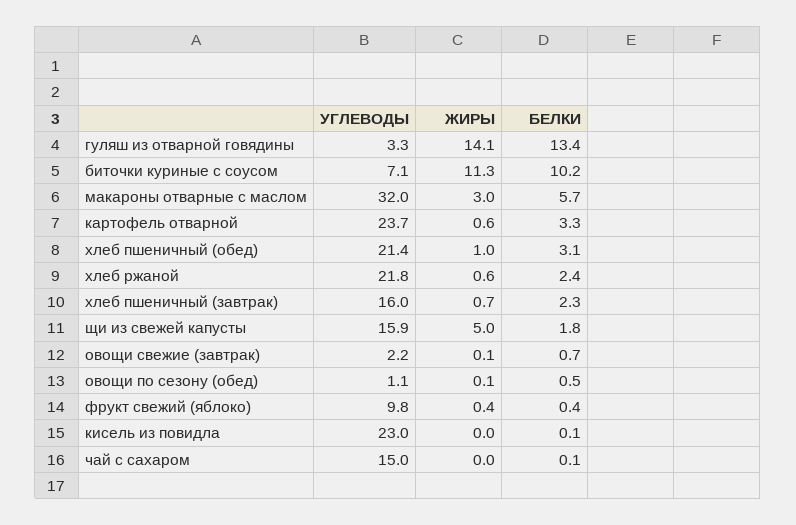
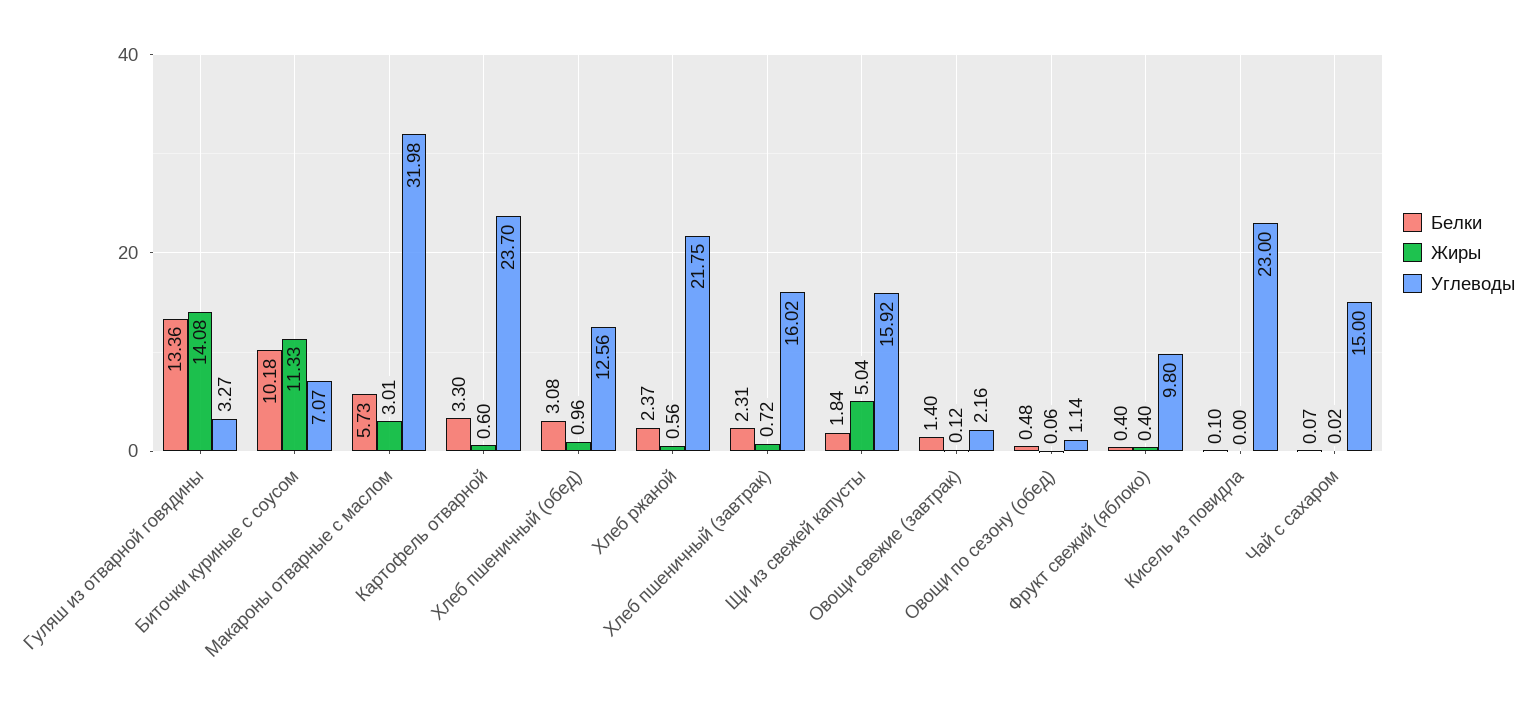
УГЛЕВОДЫ, хлеб пшеничный (обед): 21.4 -> 12.56
БЕЛКИ, овощи свежие (завтрак): 0.7 -> 1.4

